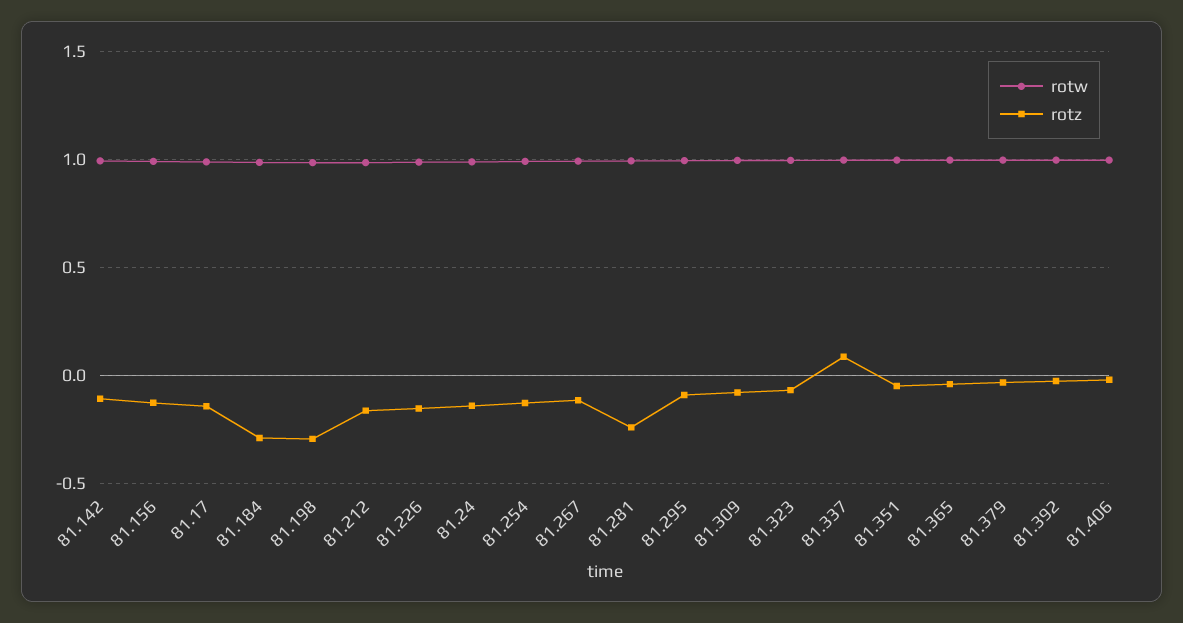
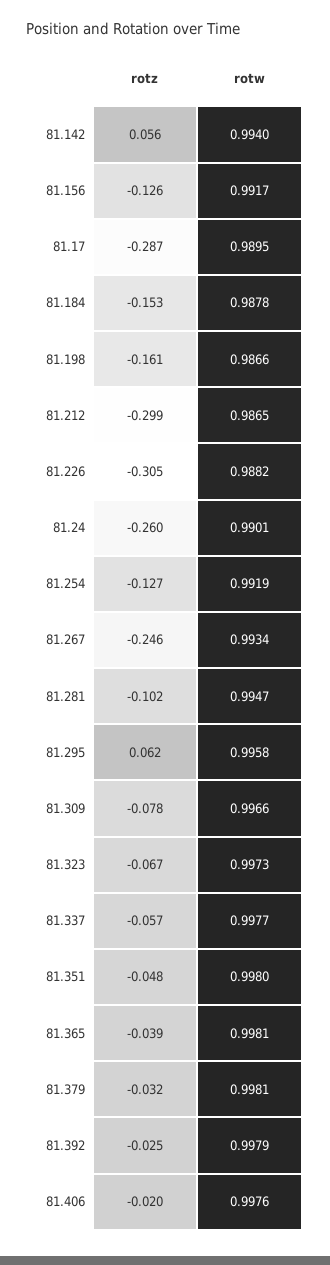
rotz, 81.142: -0.1 -> 0.056
rotz, 81.17: -0.15 -> -0.287
rotz, 81.184: -0.3 -> -0.153
rotz, 81.198: -0.3 -> -0.161
rotz, 81.212: -0.15 -> -0.299
rotz, 81.226: -0.15 -> -0.305
rotz, 81.24: -0.15 -> -0.26
rotz, 81.267: -0.1 -> -0.246
rotz, 81.281: -0.25 -> -0.102
rotz, 81.295: -0.1 -> 0.062
rotz, 81.337: 0.1 -> -0.057

